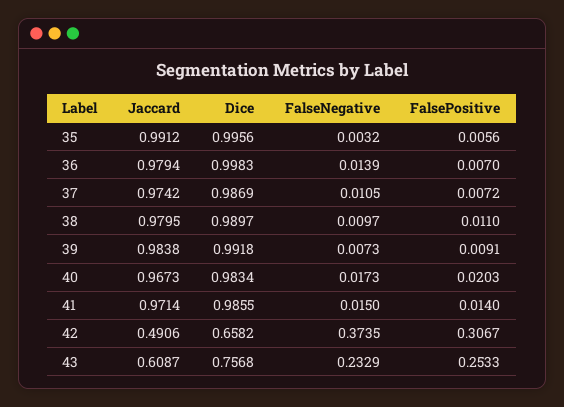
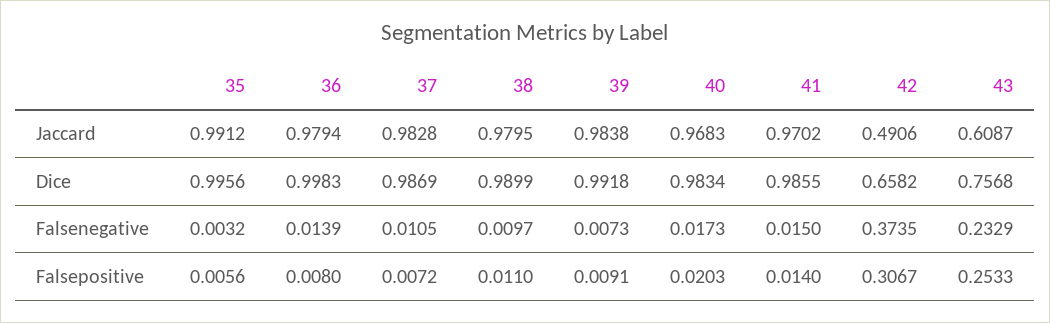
FalsePositive, 36: 0.007 -> 0.008
Jaccard, 37: 0.9742 -> 0.9828
Dice, 38: 0.9897 -> 0.9899
Jaccard, 40: 0.9673 -> 0.9683
Jaccard, 41: 0.9714 -> 0.9702

